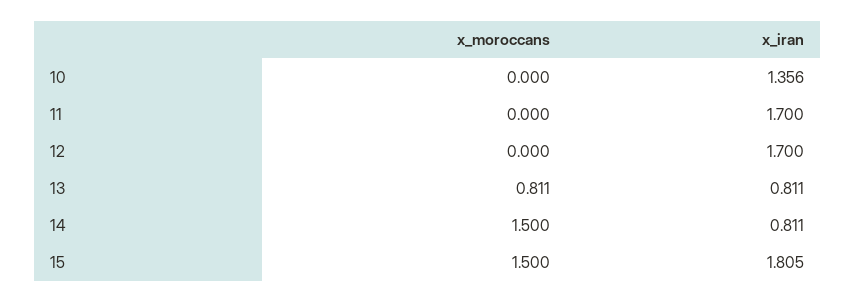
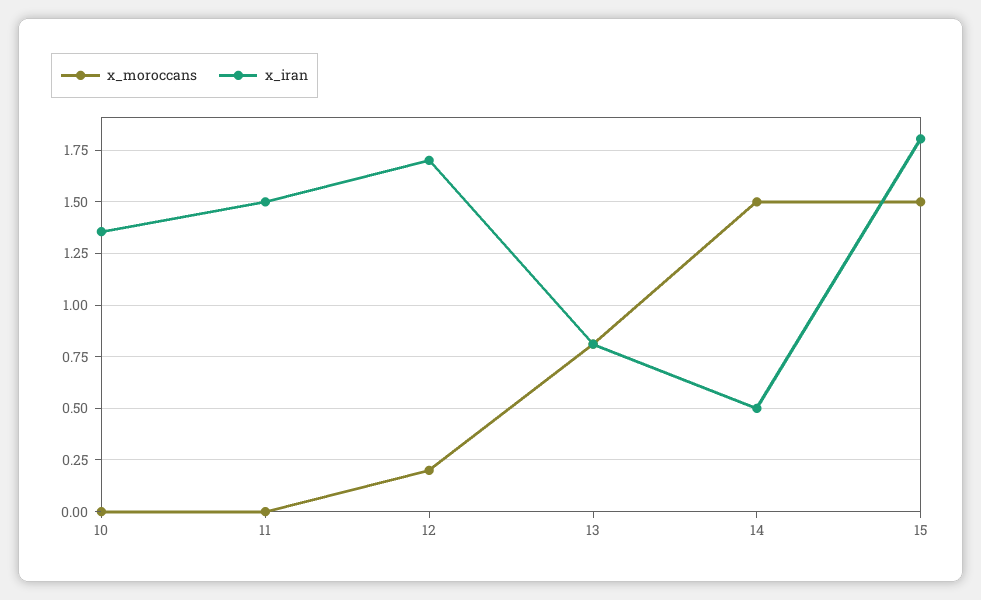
x_iran, 11: 1.7 -> 1.5
x_moroccans, 12: 0 -> 0.2
x_iran, 14: 0.811 -> 0.5

